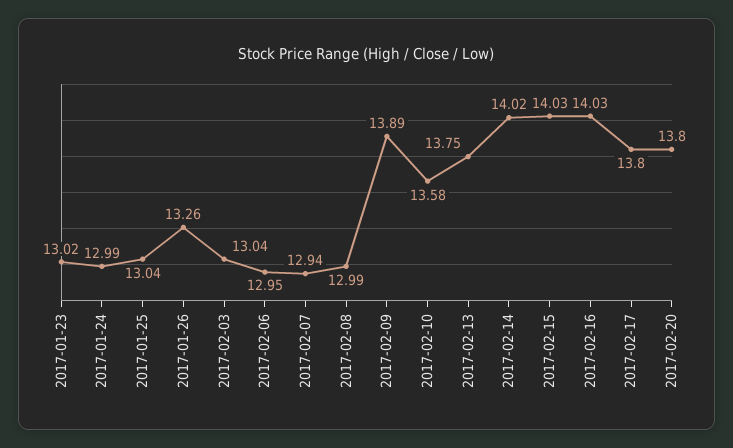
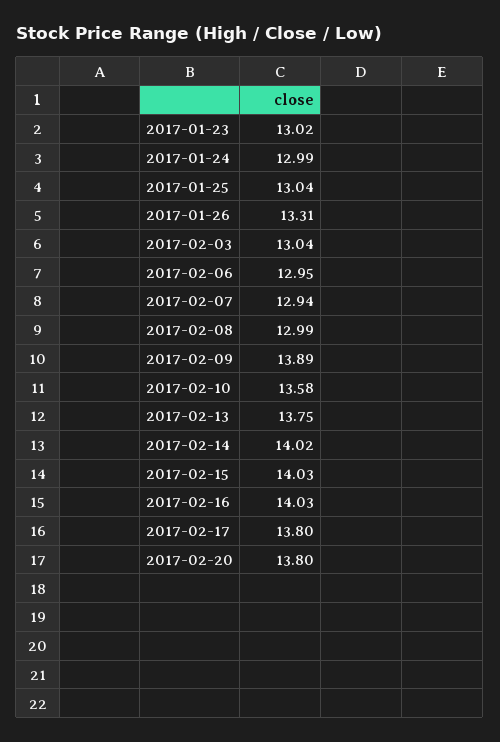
2017-01-26: 13.26 -> 13.31

